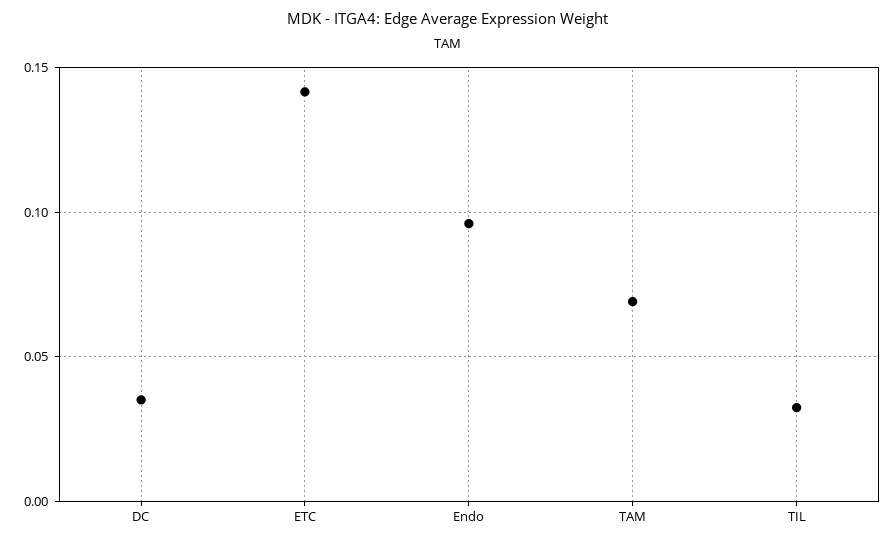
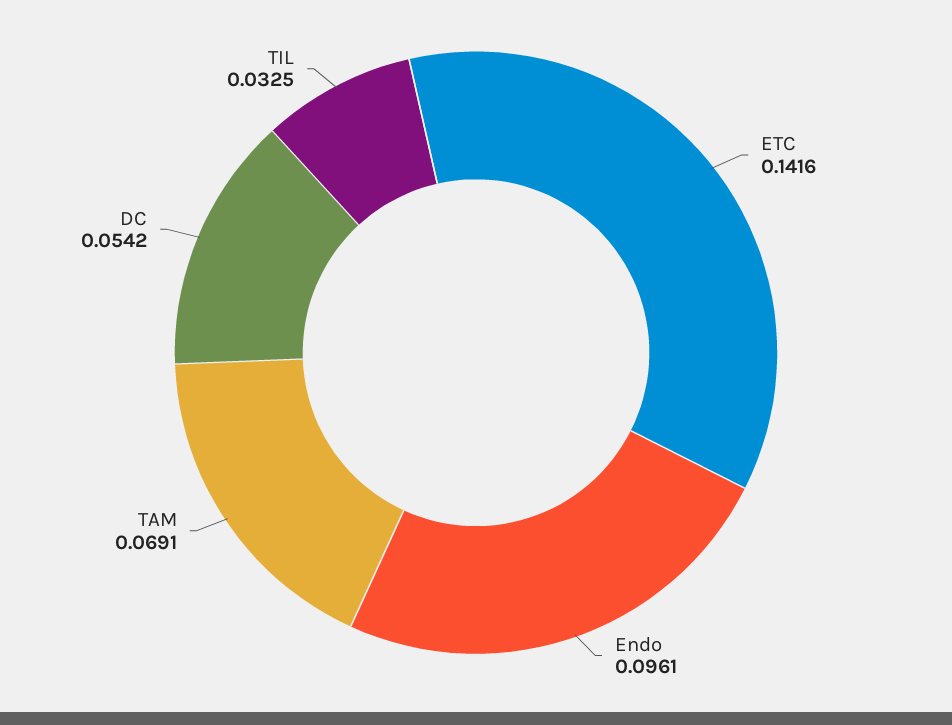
DC: 0.035 -> 0.0542

